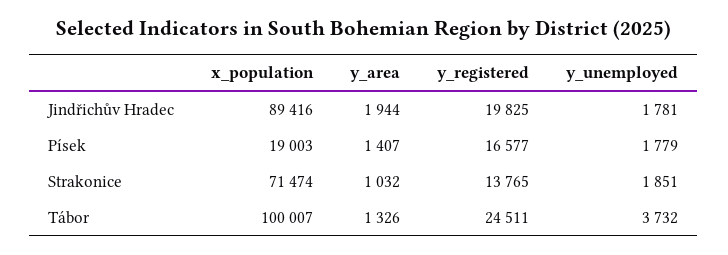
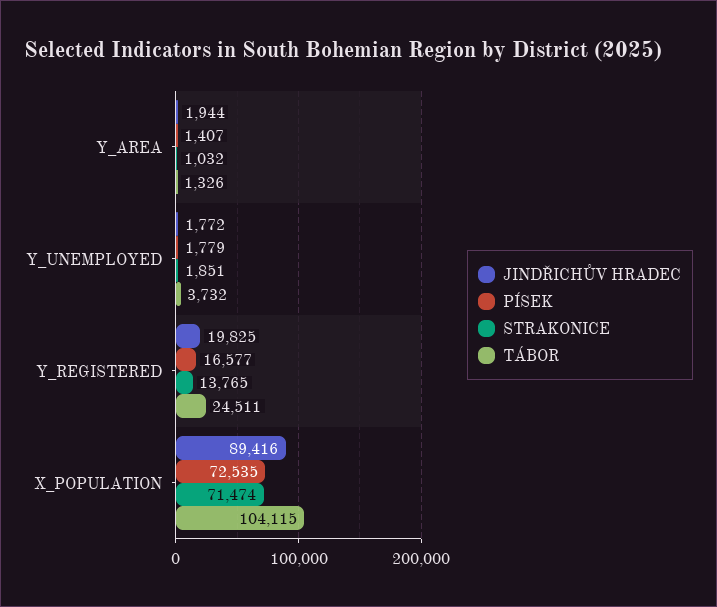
Jindřichův Hradec, y_unemployed: 1781 -> 1772
Písek, x_population: 19003 -> 72535
Tábor, x_population: 100007 -> 104115

